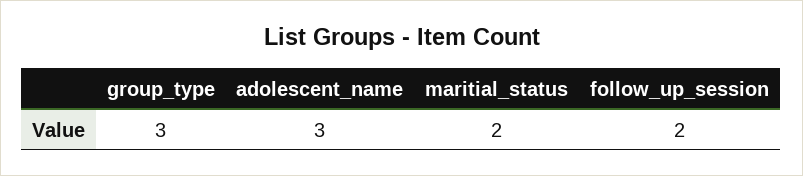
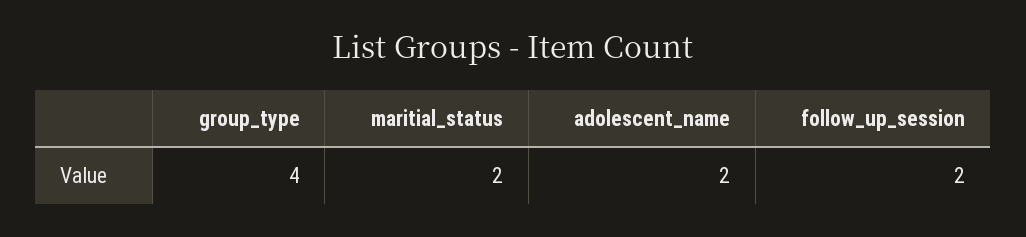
group_type: 3 -> 4
adolescent_name: 3 -> 2

